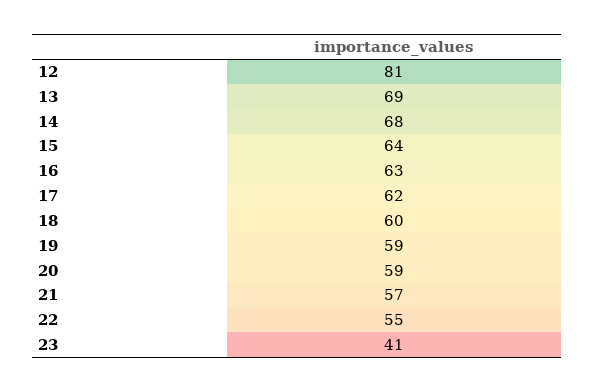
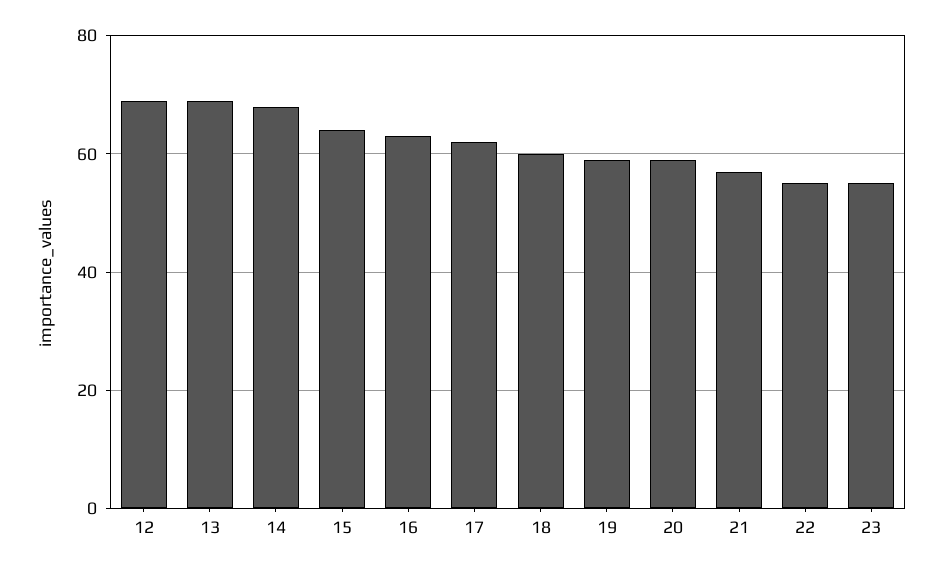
12: 81 -> 70
23: 41 -> 55

